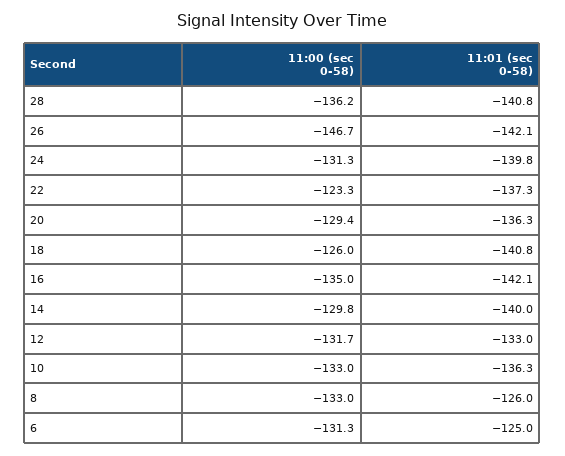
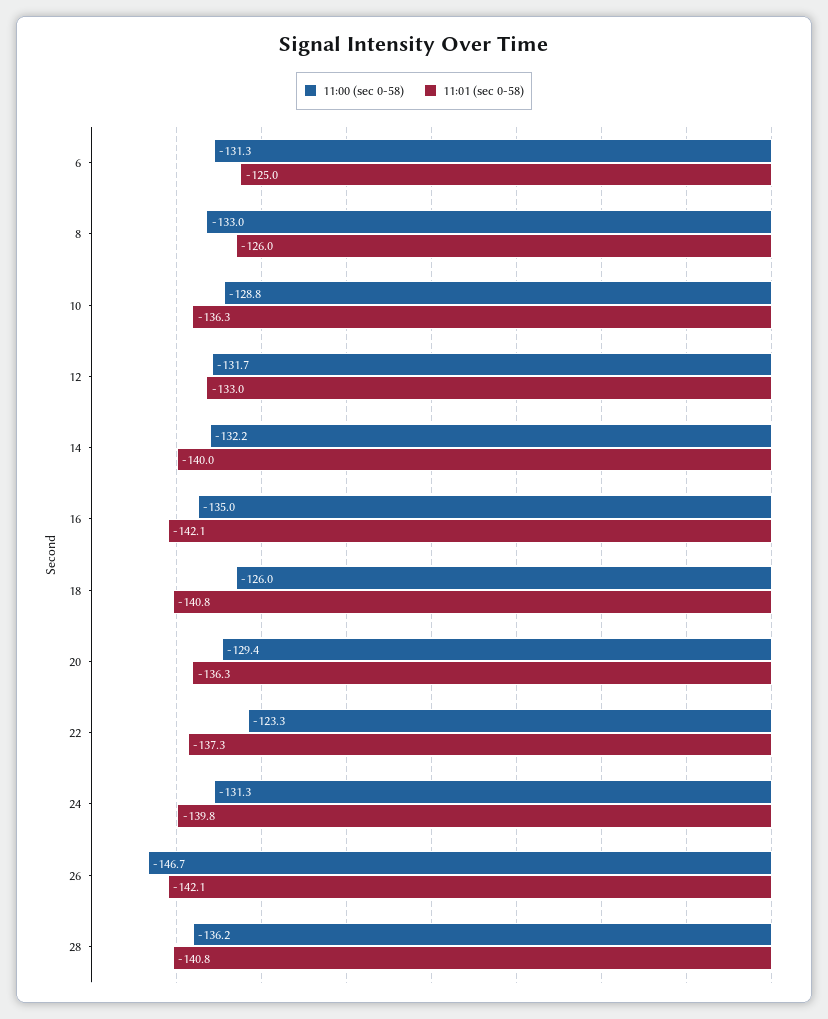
11:00 (sec 0-58), 14: -129.8 -> -132.2
11:00 (sec 0-58), 10: -133 -> -128.8

